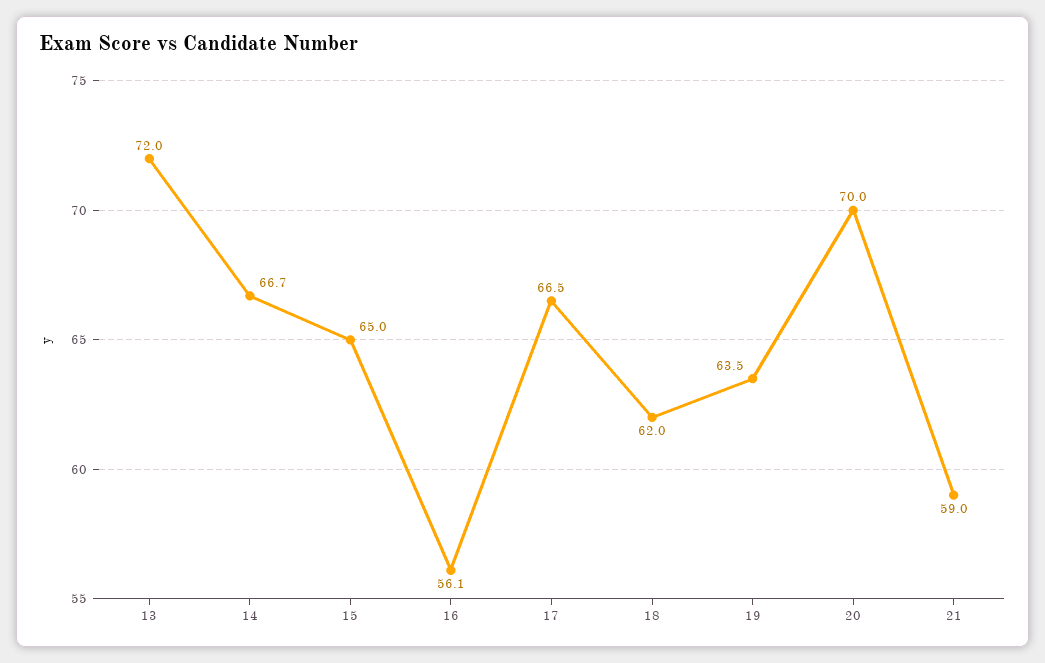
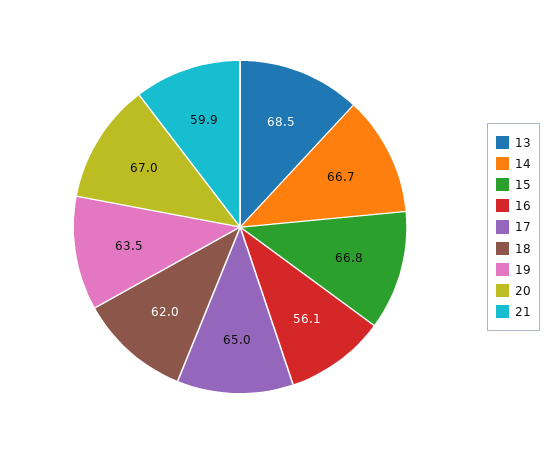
13: 72 -> 68.5
15: 65 -> 66.8
17: 66.5 -> 65
20: 70 -> 67
21: 59 -> 59.9

